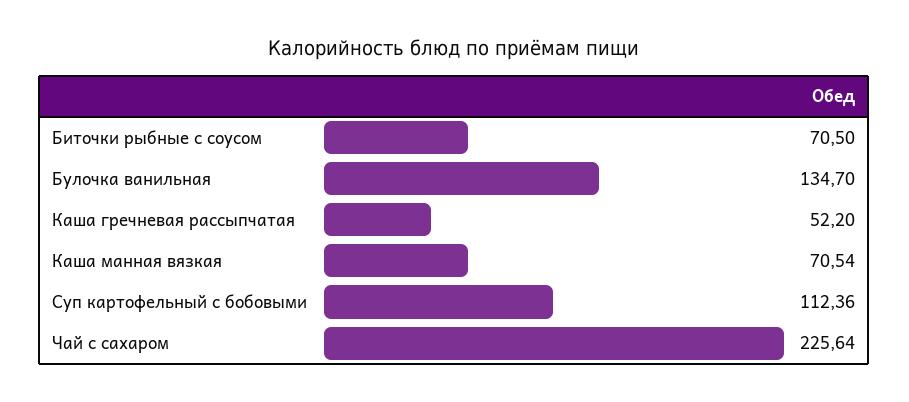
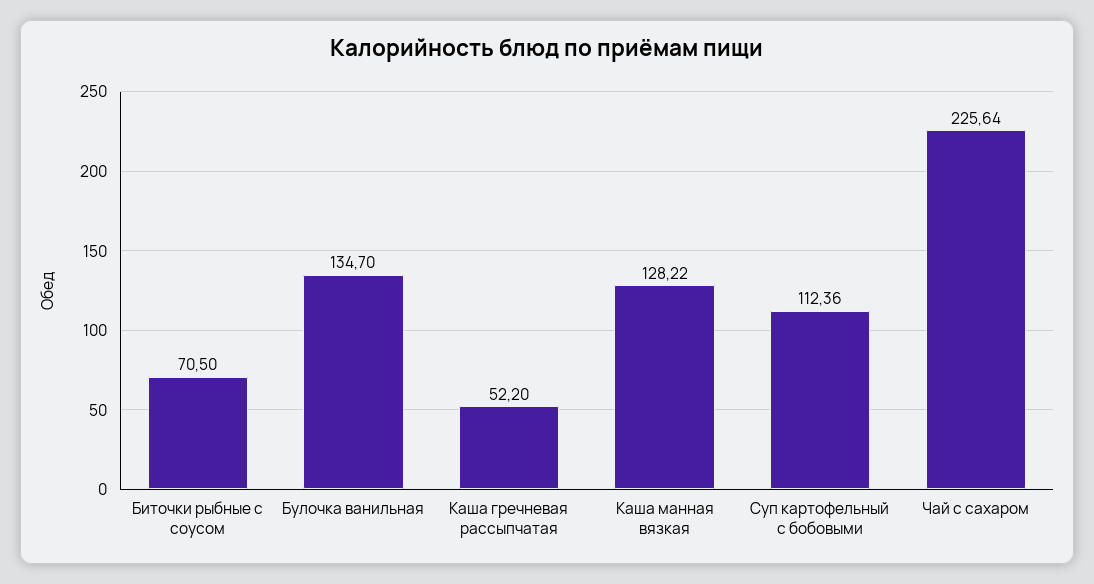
Каша манная вязкая: 70.54 -> 128.22

